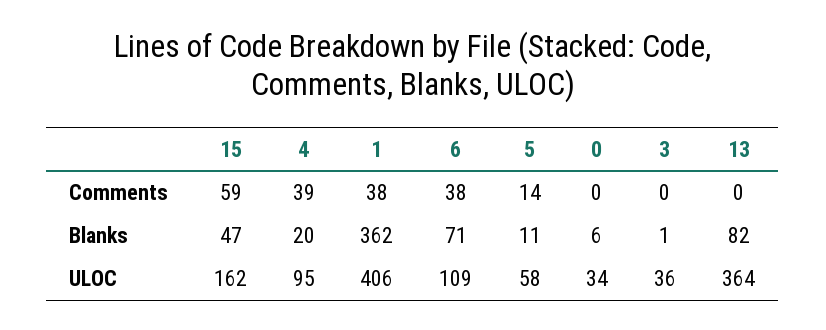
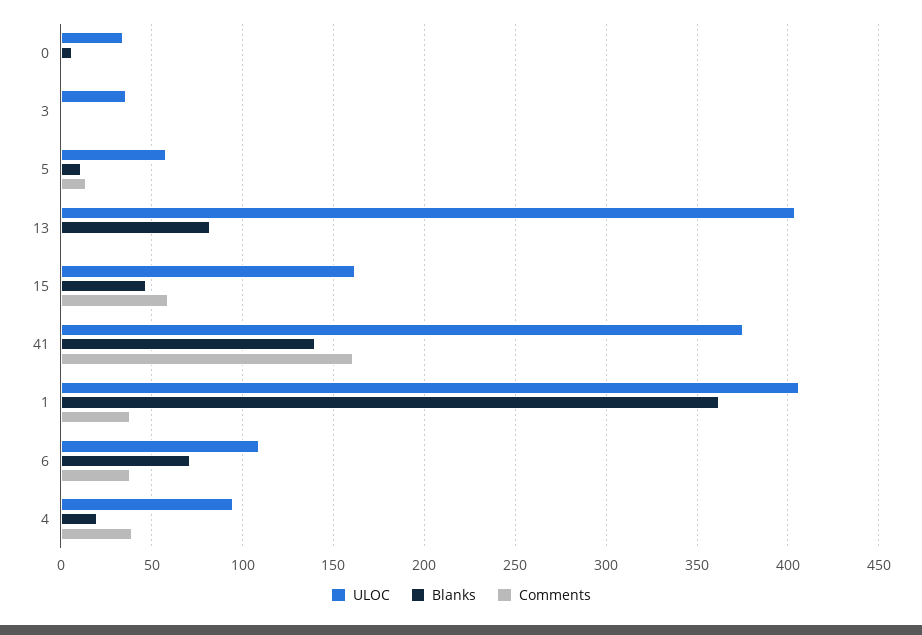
ULOC, 13: 364 -> 405
ULOC, 41: none -> 375
Blanks, 41: none -> 140
Comments, 41: none -> 160

